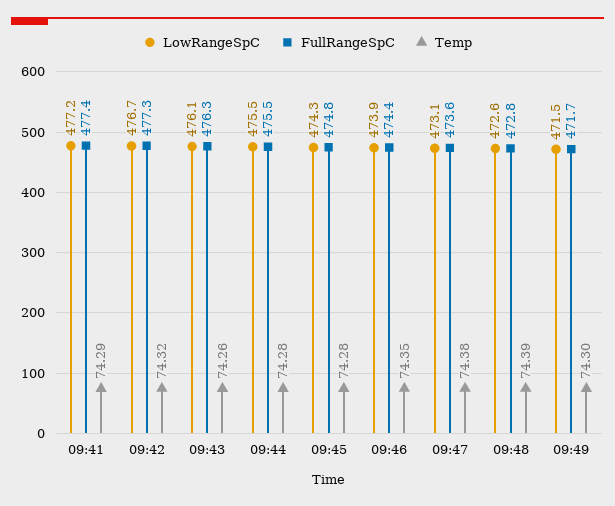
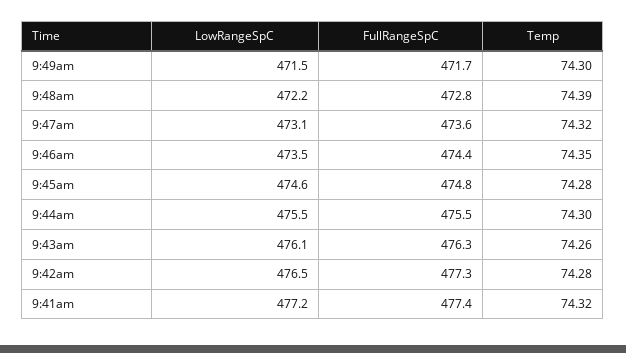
Temp, 09:41: 74.29 -> 74.32
LowRangeSpC, 09:42: 476.7 -> 476.5
Temp, 09:42: 74.32 -> 74.28
Temp, 09:44: 74.28 -> 74.3
LowRangeSpC, 09:45: 474.3 -> 474.6
LowRangeSpC, 09:46: 473.9 -> 473.5
Temp, 09:47: 74.38 -> 74.32
LowRangeSpC, 09:48: 472.6 -> 472.2

